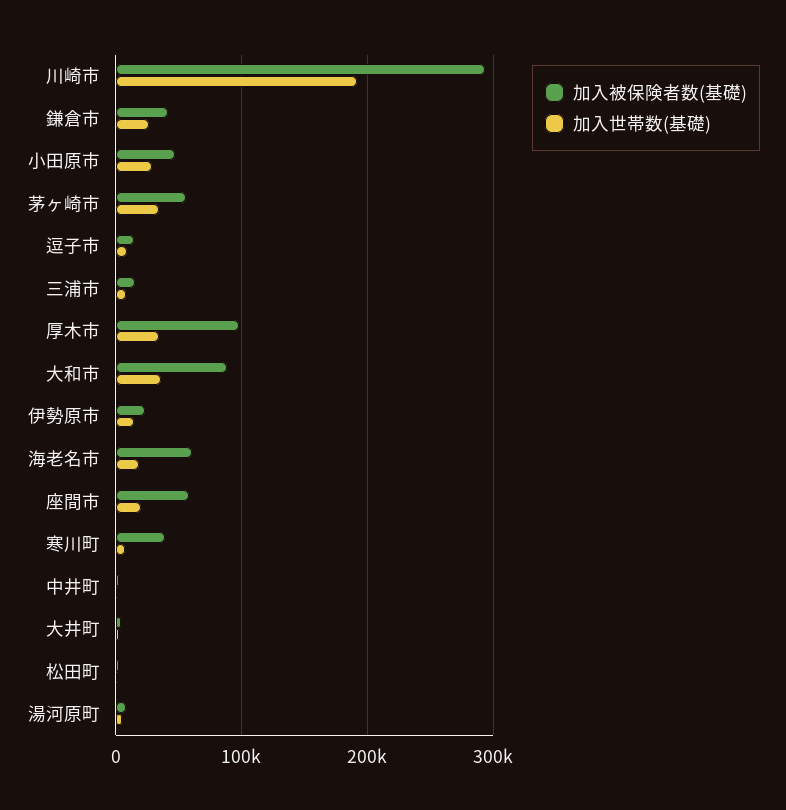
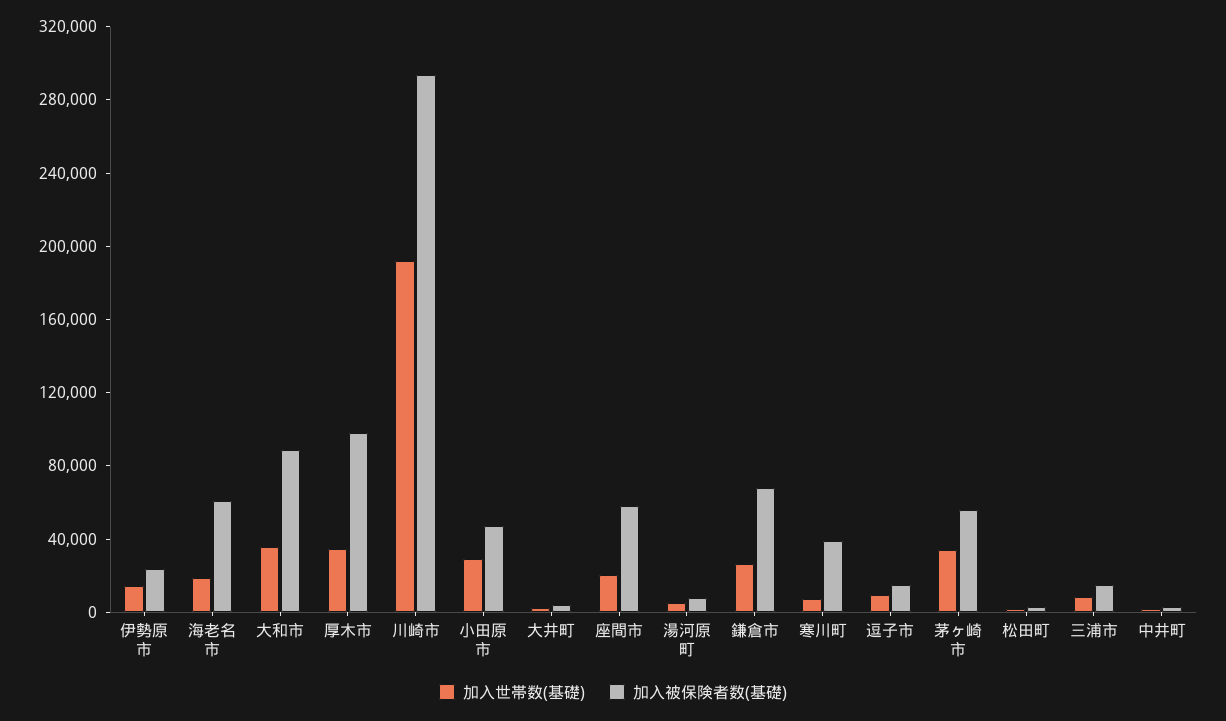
加入被保険者数(基礎), 鎌倉市: 40000 -> 70000

